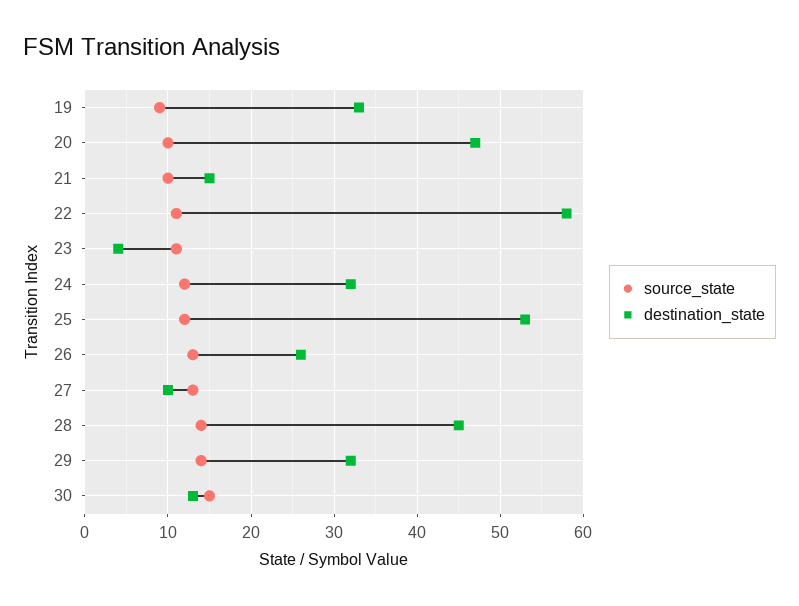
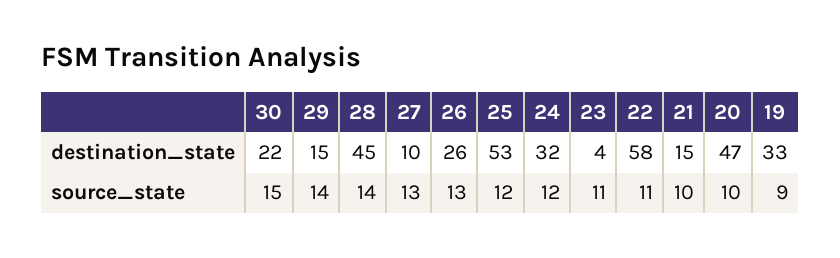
destination_state, 29: 32 -> 15
destination_state, 30: 13 -> 22

